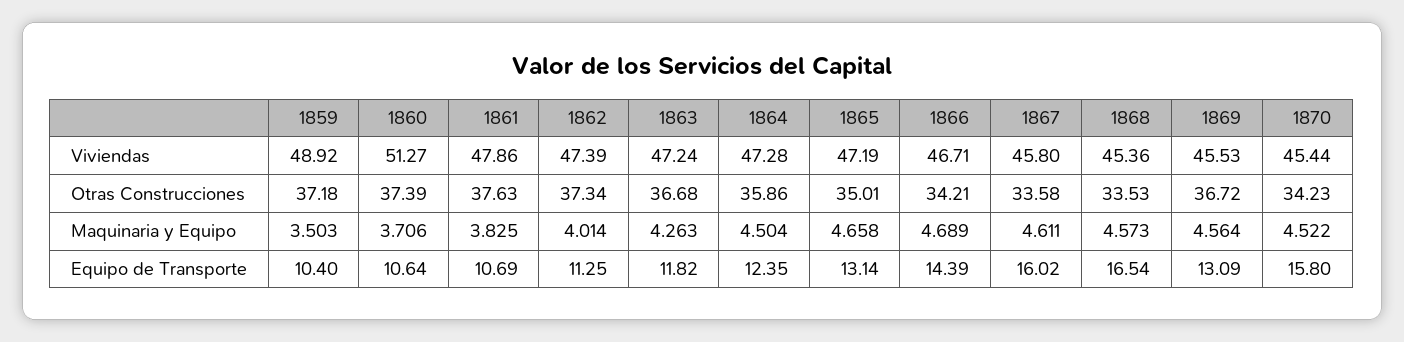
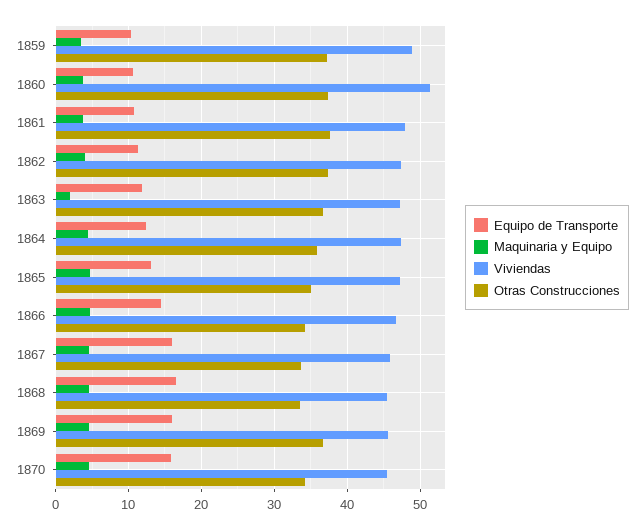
Maquinaria y Equipo, 1863: 4.263 -> 2
Equipo de Transporte, 1869: 13.09 -> 16

